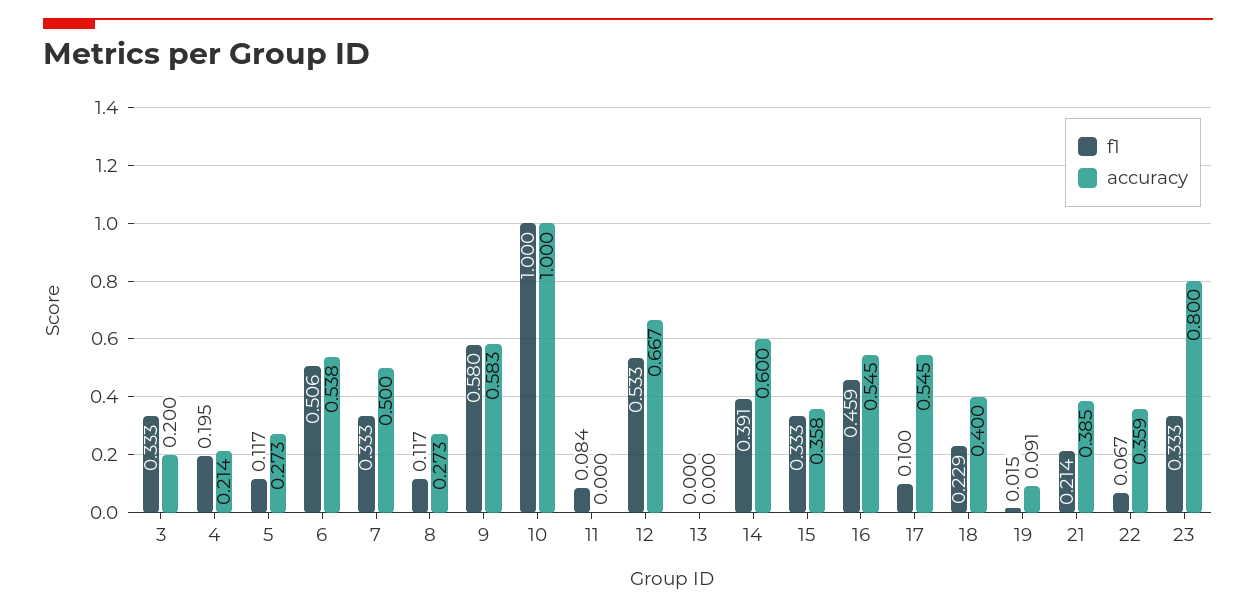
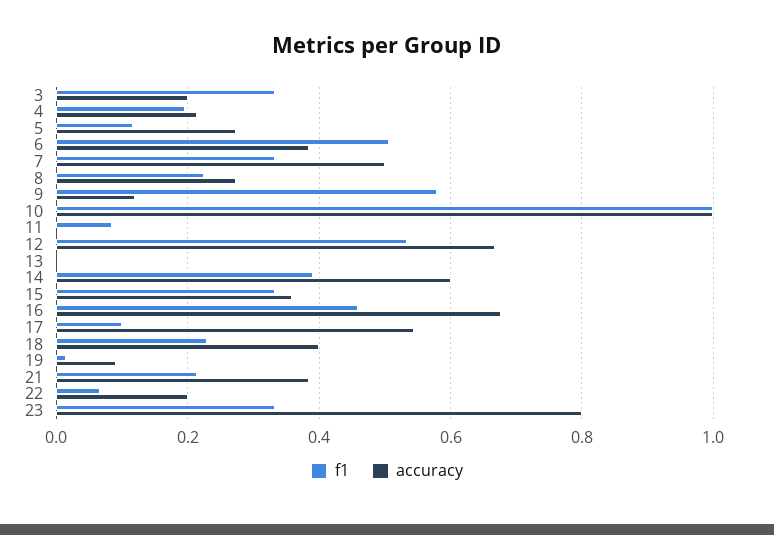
accuracy, 6: 0.538 -> 0.38
f1, 8: 0.117 -> 0.22
accuracy, 9: 0.583 -> 0.12
accuracy, 16: 0.545 -> 0.68
accuracy, 22: 0.359 -> 0.2

